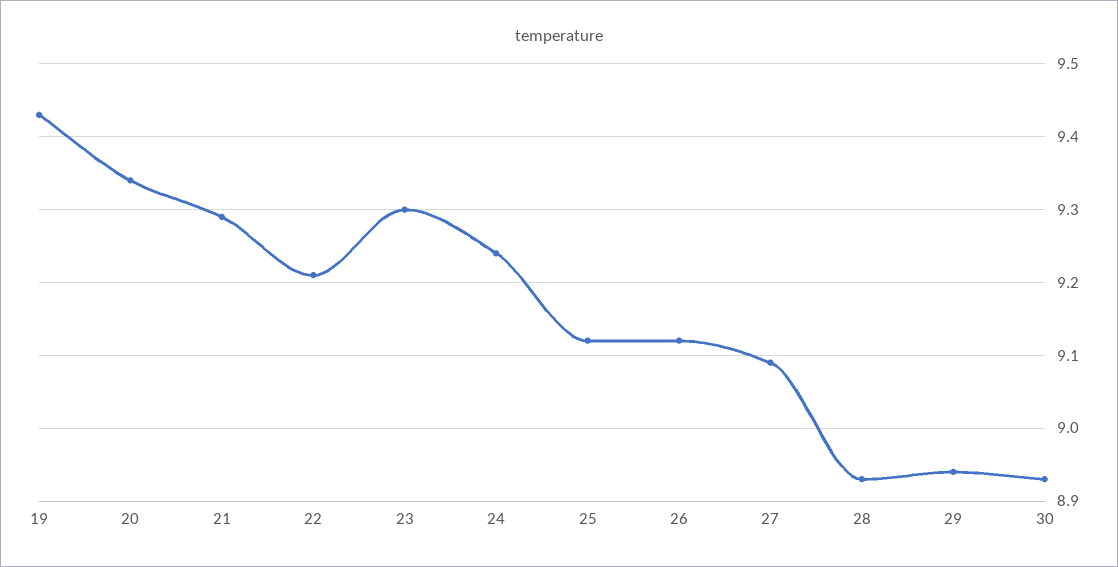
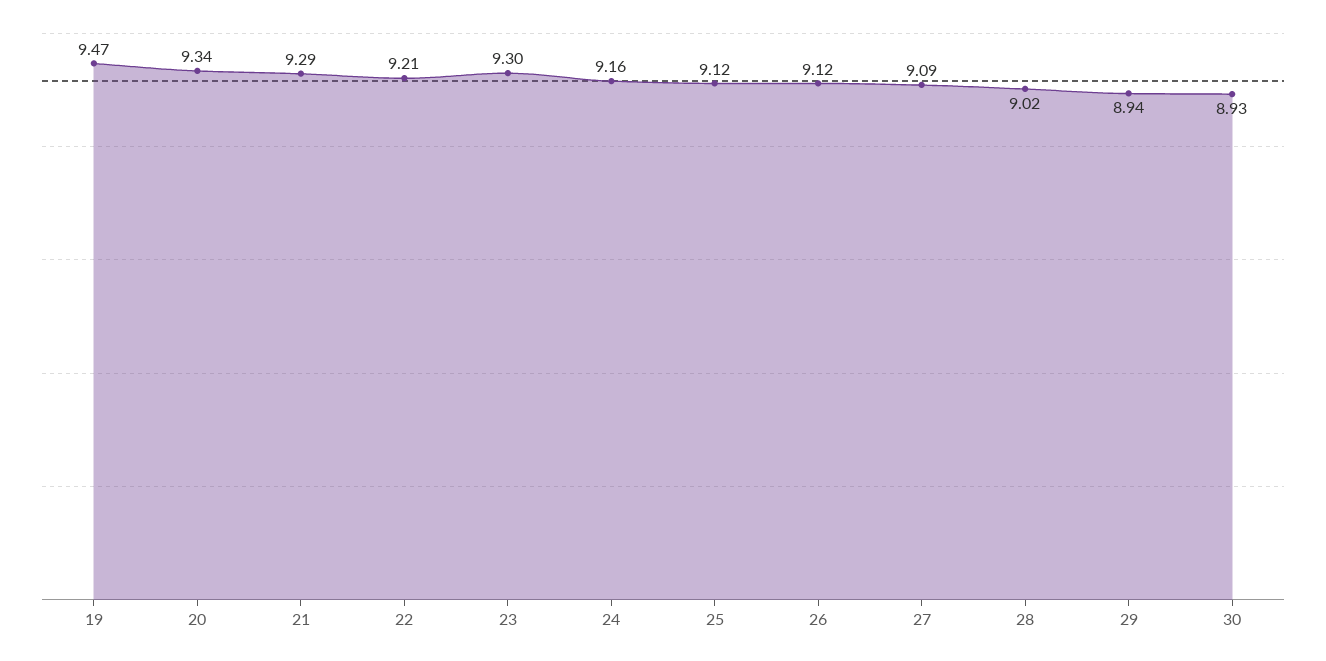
19: 9.43 -> 9.47
24: 9.24 -> 9.16
28: 8.93 -> 9.02

